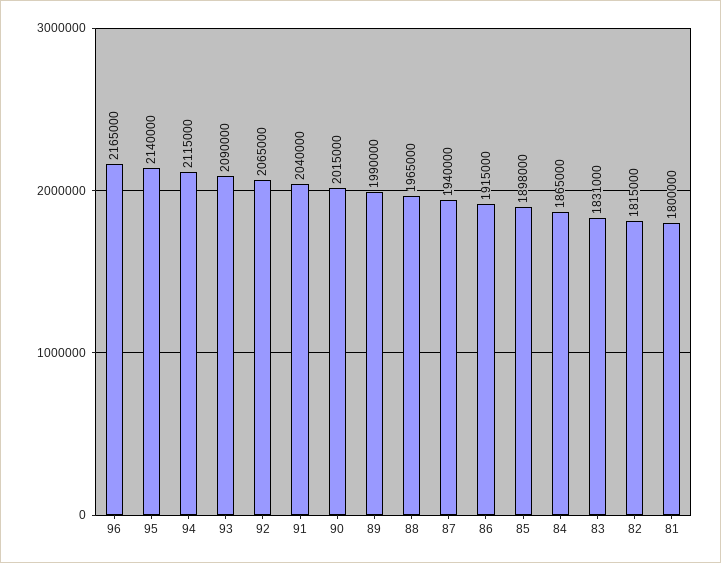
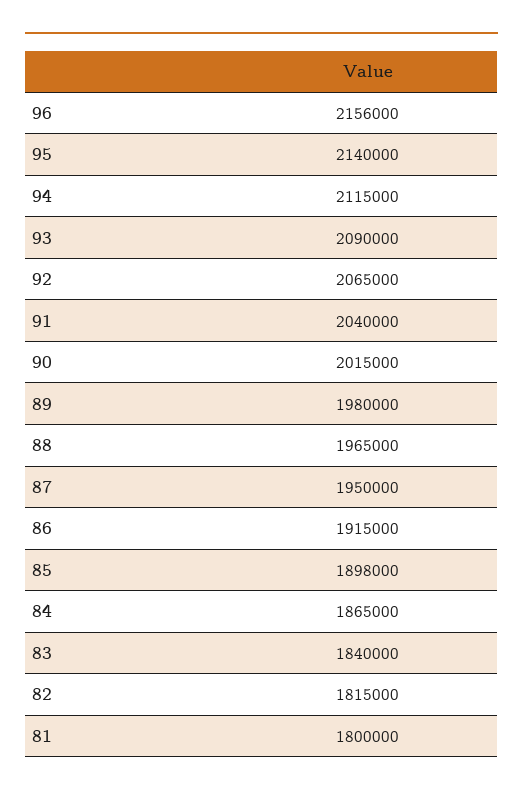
96: 2165000 -> 2156000
89: 1990000 -> 1980000
87: 1940000 -> 1950000
83: 1831000 -> 1840000

